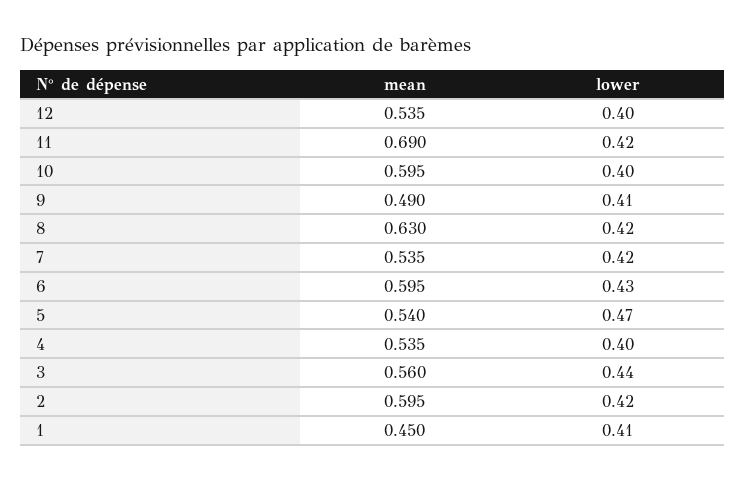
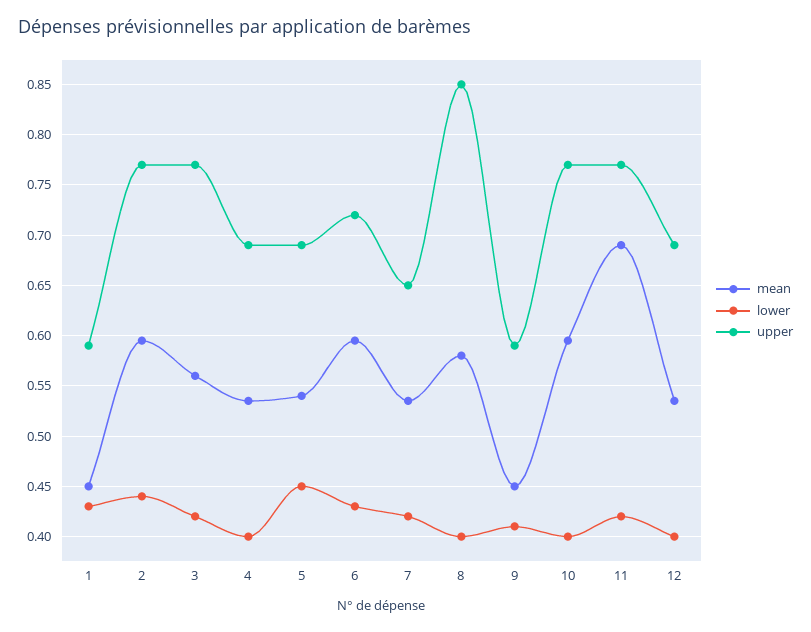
mean, 9: 0.49 -> 0.45
mean, 8: 0.63 -> 0.58
lower, 8: 0.42 -> 0.4
lower, 5: 0.47 -> 0.45
lower, 3: 0.44 -> 0.42
lower, 2: 0.42 -> 0.44
lower, 1: 0.41 -> 0.43
upper, 1: none -> 0.59
upper, 2: none -> 0.77
upper, 3: none -> 0.77
upper, 4: none -> 0.69
upper, 5: none -> 0.69
upper, 6: none -> 0.72
upper, 7: none -> 0.65
upper, 8: none -> 0.85
upper, 9: none -> 0.59
upper, 10: none -> 0.77
upper, 11: none -> 0.77
upper, 12: none -> 0.69

